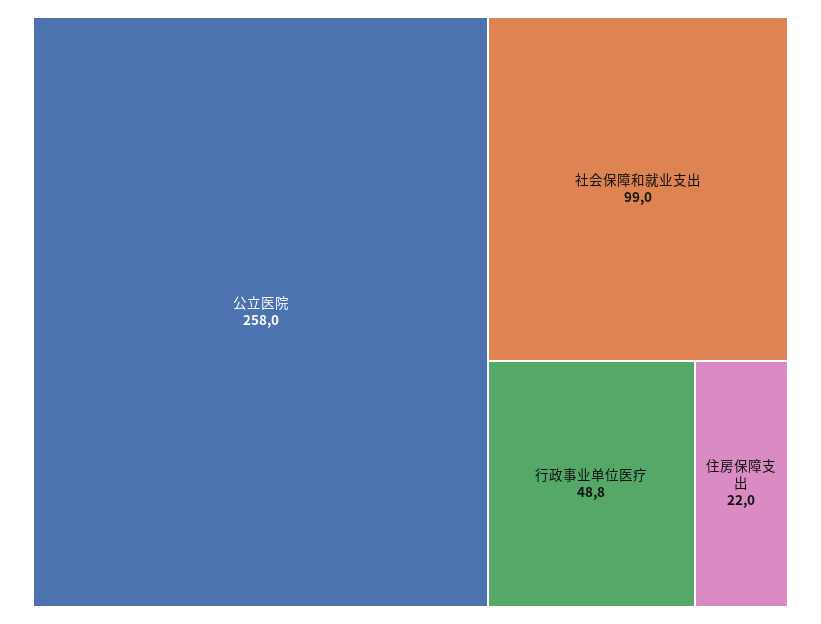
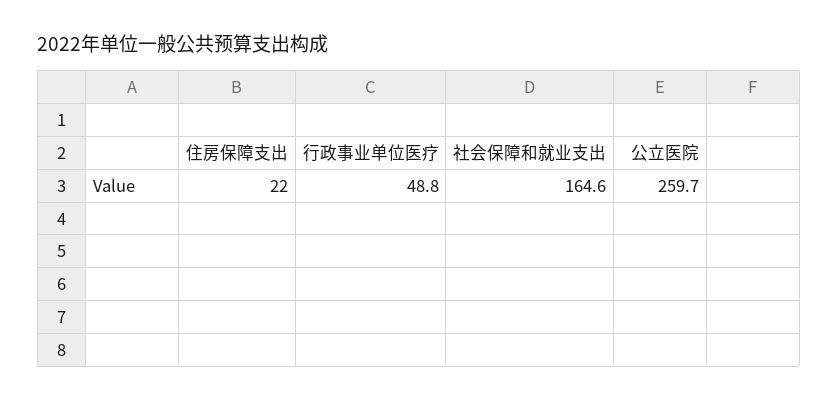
公立医院: 258 -> 259.7
社会保障和就业支出: 99 -> 164.6

